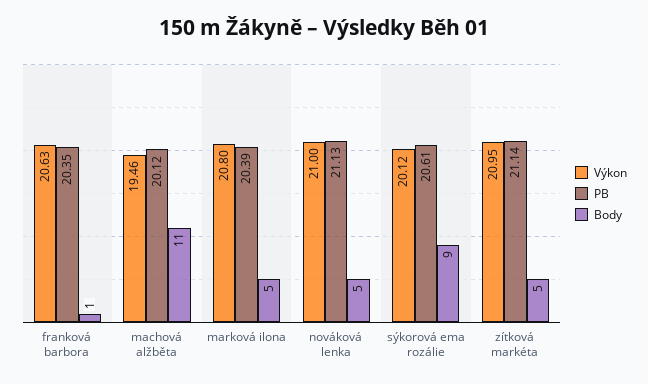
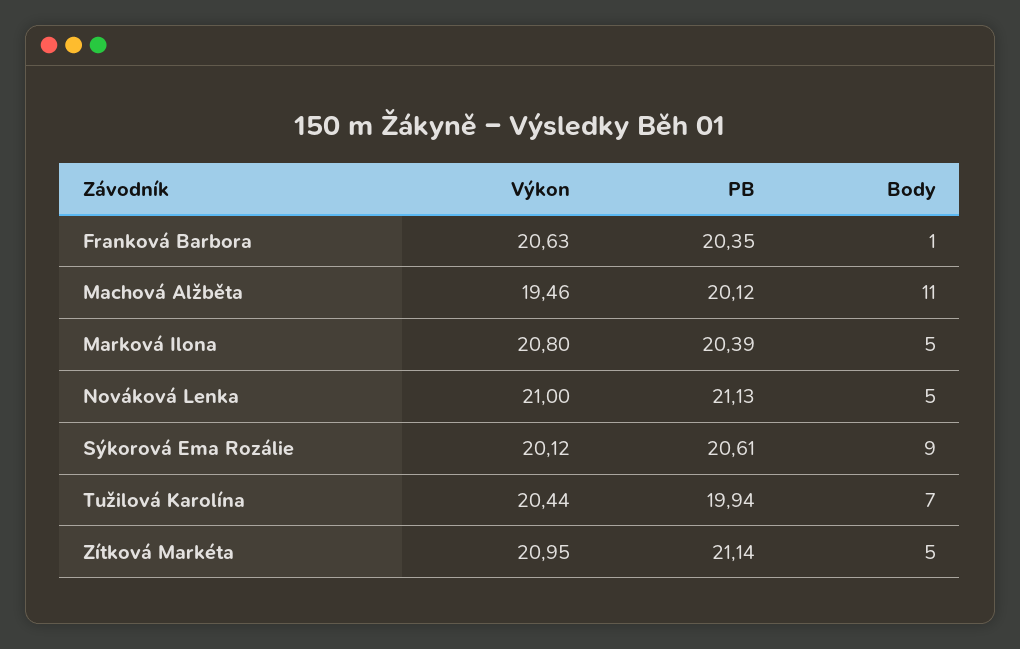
Výkon, Tužilová Karolína: none -> 20.44
PB, Tužilová Karolína: none -> 19.94
Body, Tužilová Karolína: none -> 7

